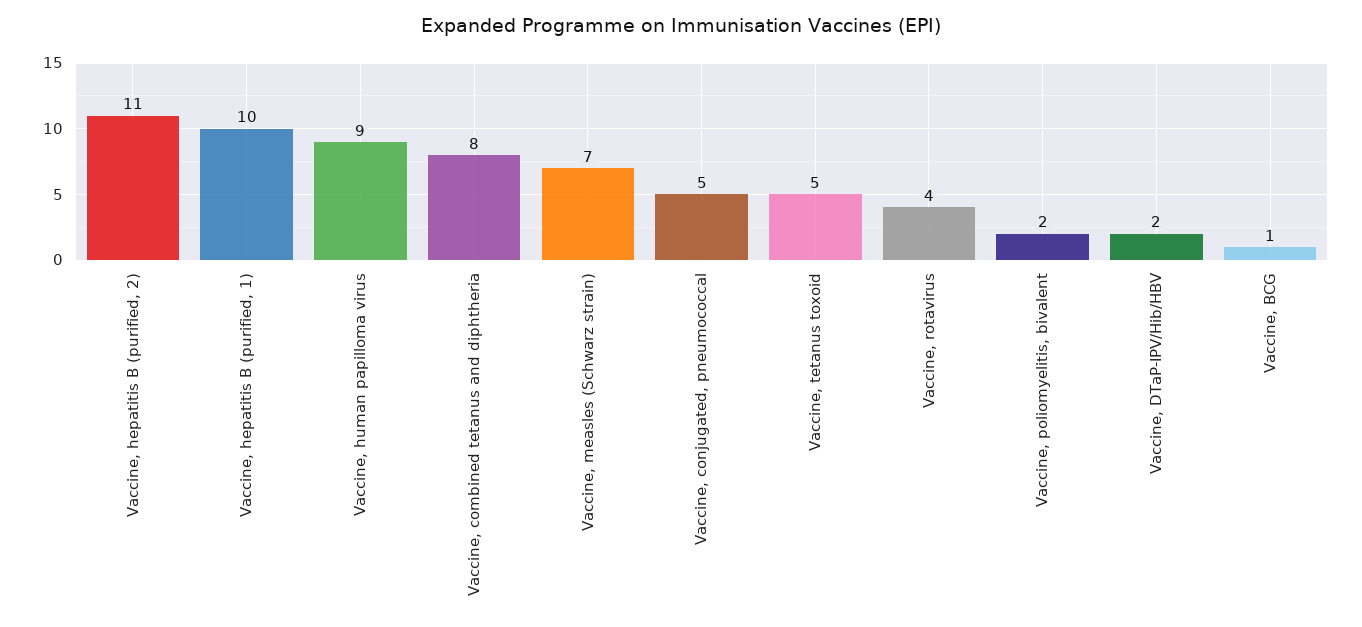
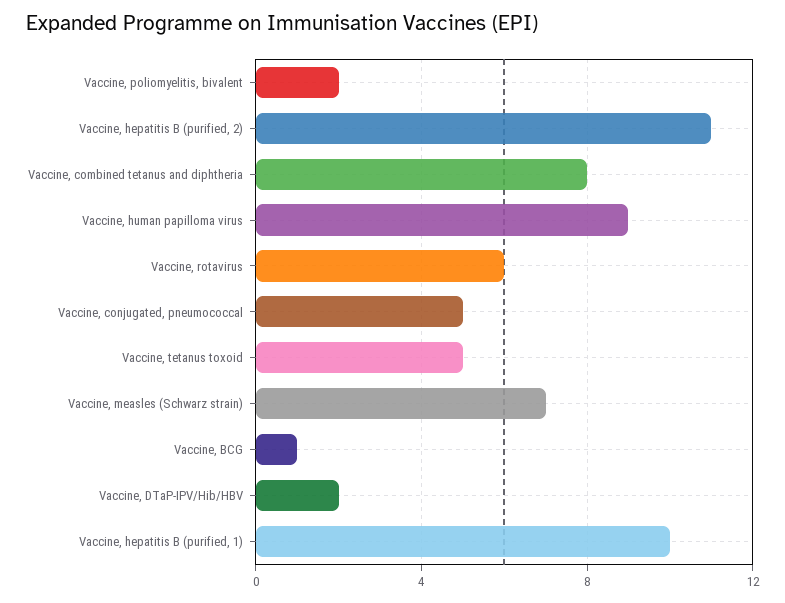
Vaccine, rotavirus: 4 -> 6

